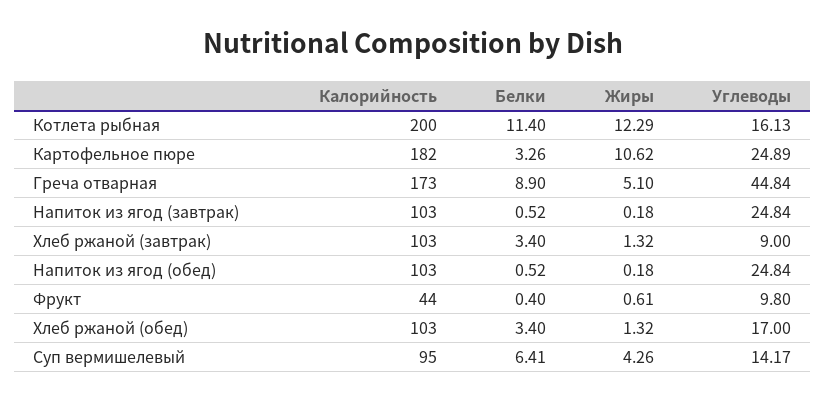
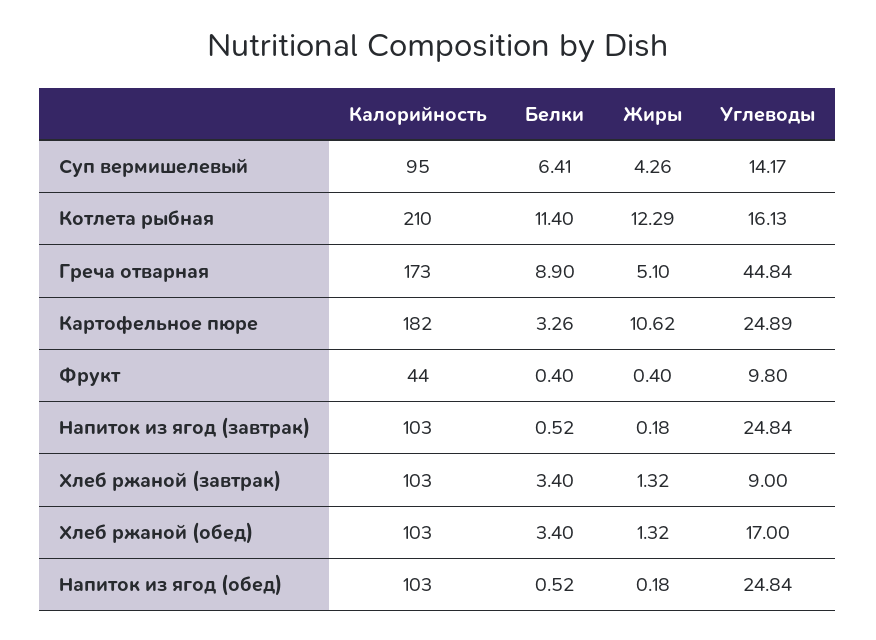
Калорийность, Котлета рыбная: 200 -> 210
Жиры, Фрукт: 0.61 -> 0.4

